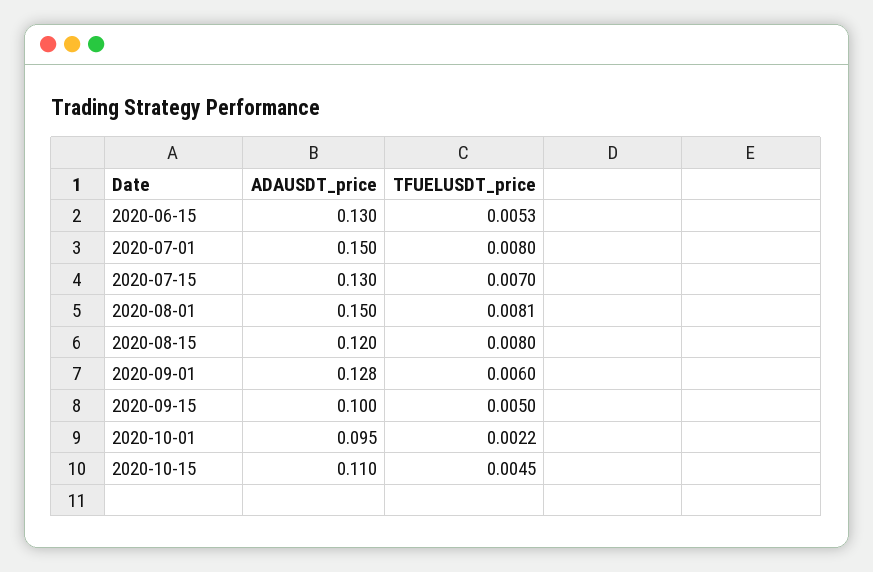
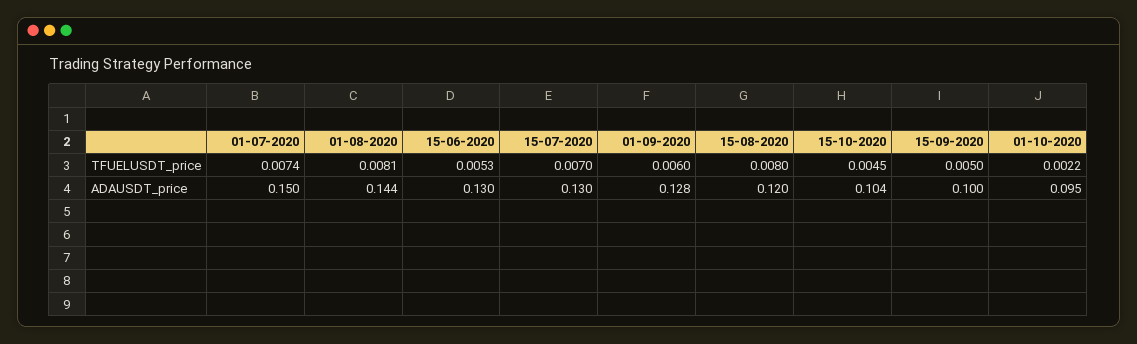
TFUELUSDT_price, 2020-07-01: 0.008 -> 0.0074
ADAUSDT_price, 2020-08-01: 0.15 -> 0.144
ADAUSDT_price, 2020-10-15: 0.11 -> 0.104

